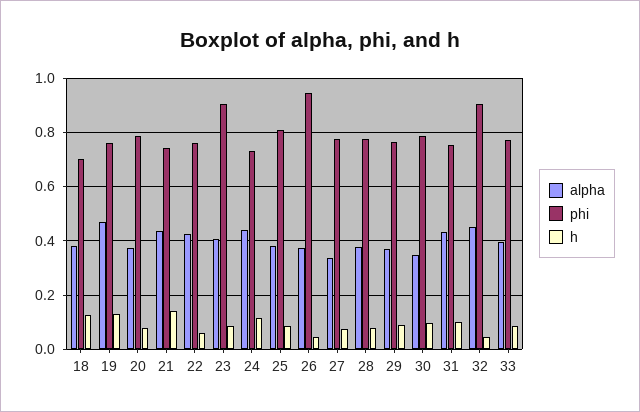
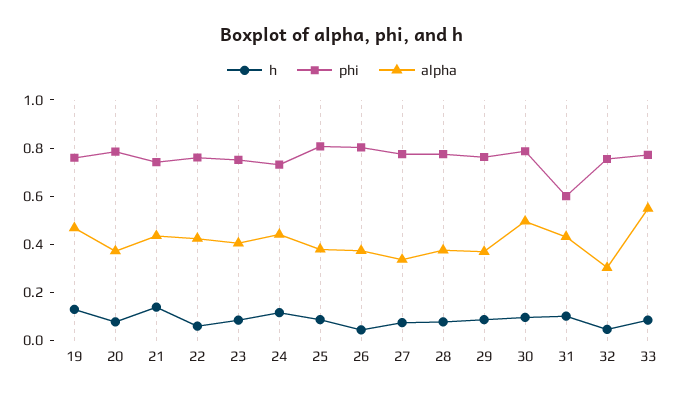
alpha, 18: 0.375 -> none
phi, 18: 0.7 -> none
h, 18: 0.125 -> none
phi, 23: 0.9 -> 0.75
phi, 26: 0.95 -> 0.8
alpha, 30: 0.35 -> 0.5
phi, 31: 0.75 -> 0.6
alpha, 32: 0.45 -> 0.3
phi, 32: 0.9 -> 0.75
alpha, 33: 0.4 -> 0.55

